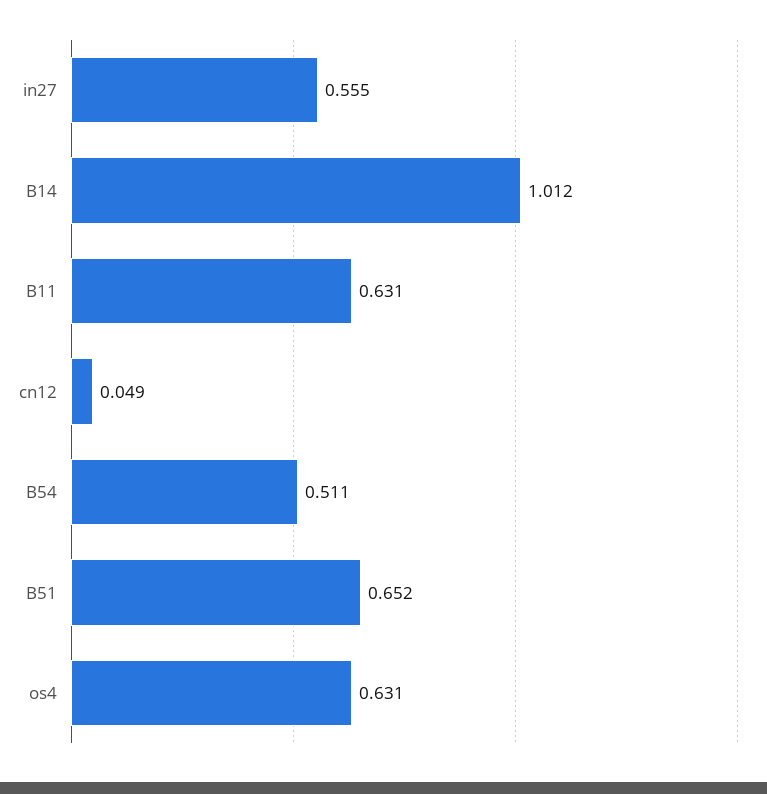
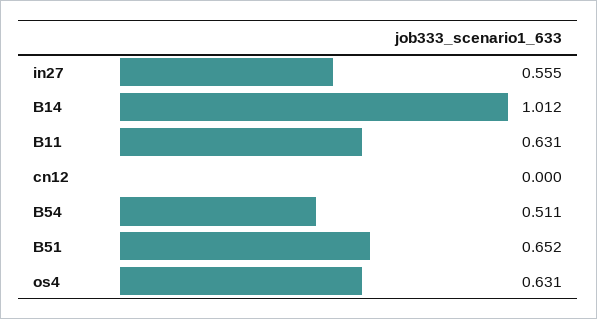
cn12: 0.049 -> 0

